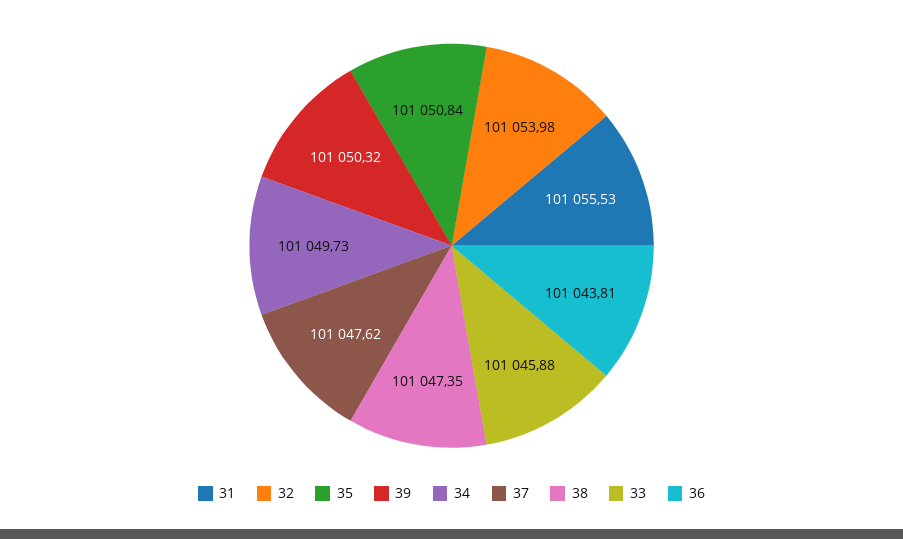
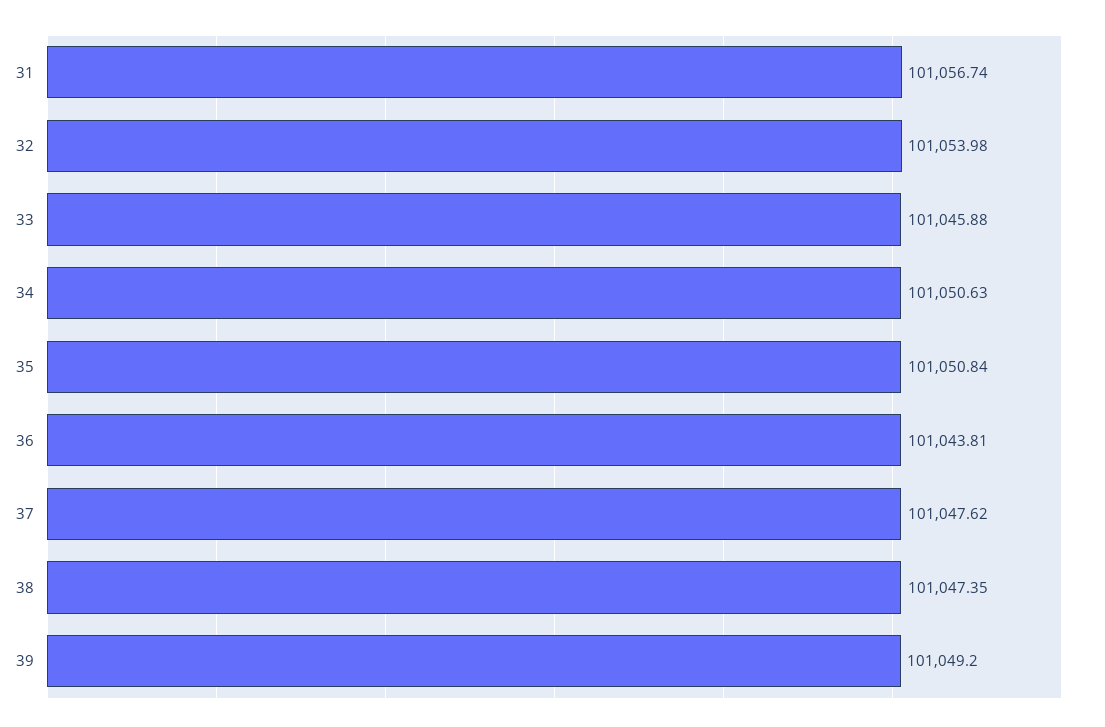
31: 101055.53 -> 101056.74
39: 101050.32 -> 101049.2
34: 101049.73 -> 101050.63

